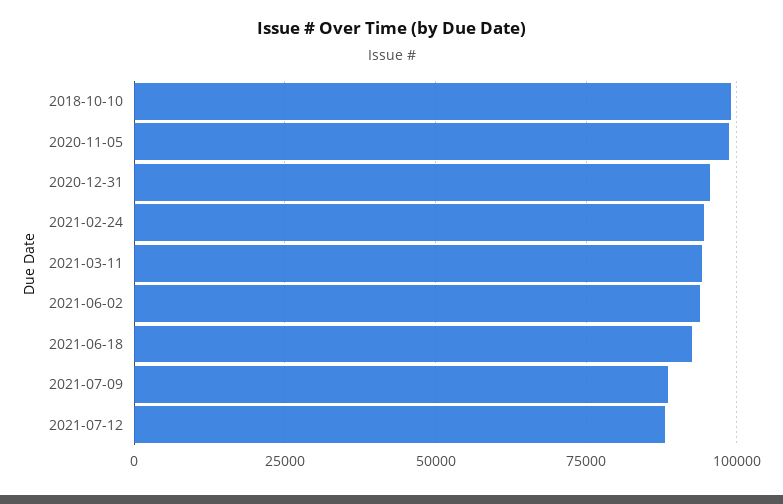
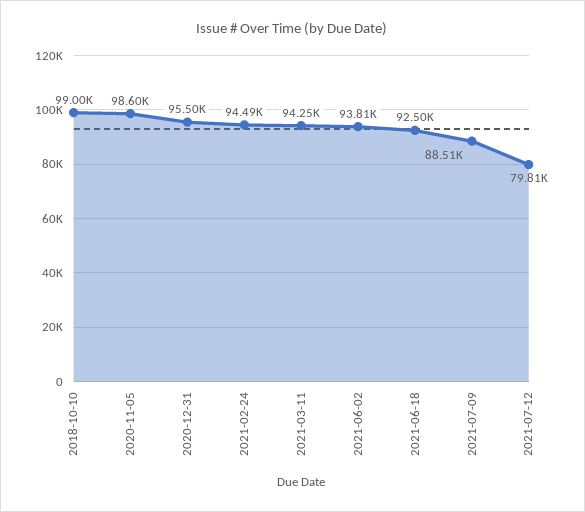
2021-07-12: 87500 -> 79810

